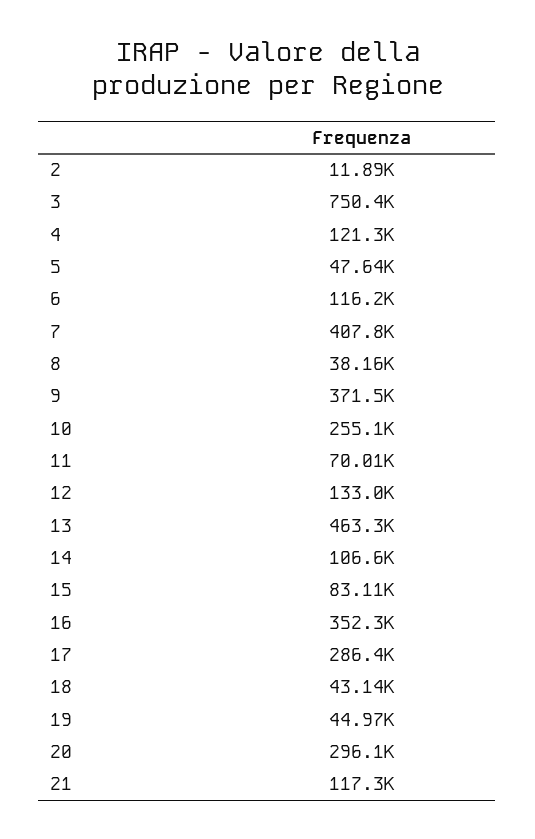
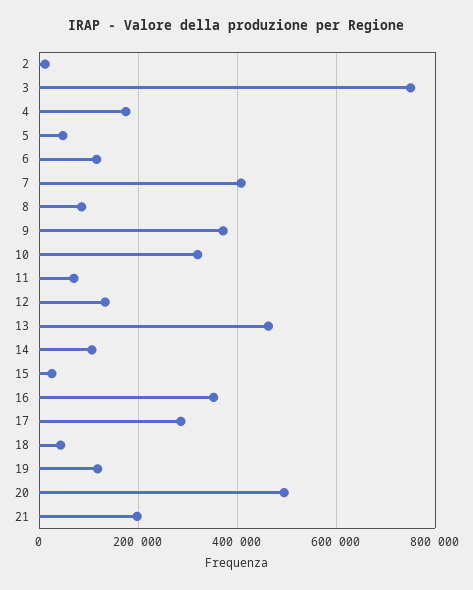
4: 121300 -> 180000
8: 38160 -> 80000
10: 255100 -> 320000
15: 83110 -> 20000
19: 44970 -> 120000
20: 296100 -> 500000
21: 117300 -> 200000

